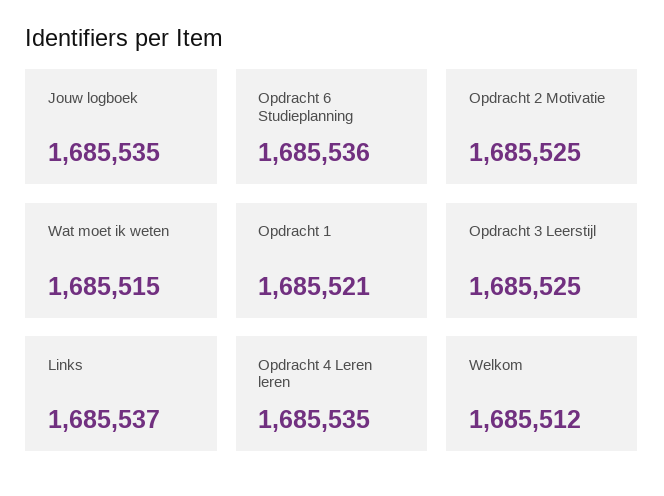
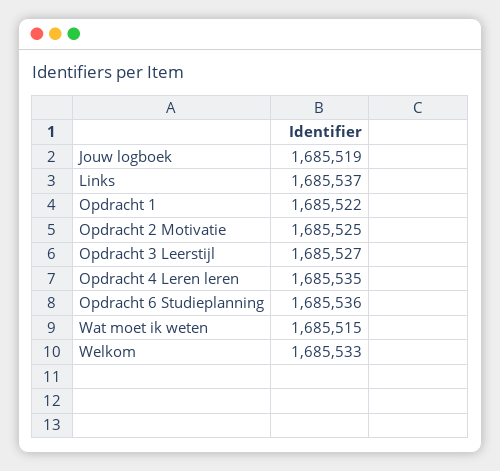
Jouw logboek: 1685535 -> 1685519
Opdracht 1: 1685521 -> 1685522
Opdracht 3 Leerstijl: 1685525 -> 1685527
Welkom: 1685512 -> 1685533

